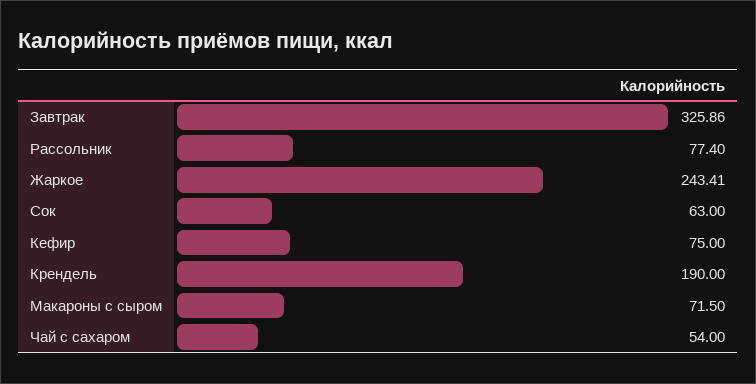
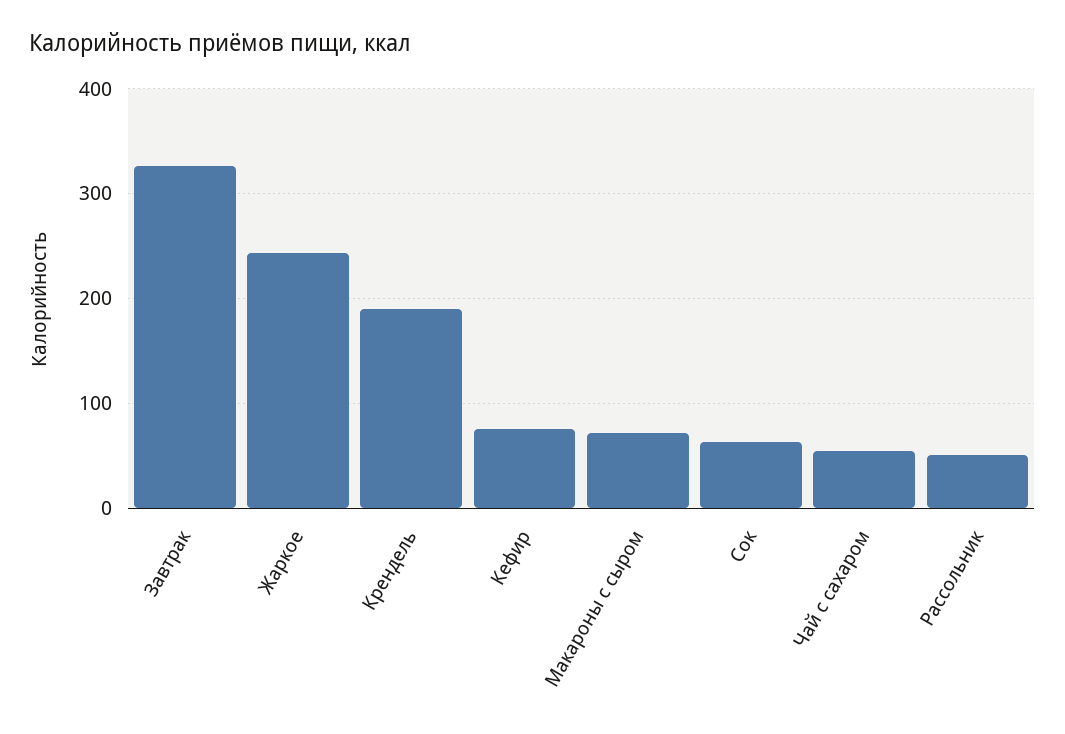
Рассольник: 77.4 -> 50

